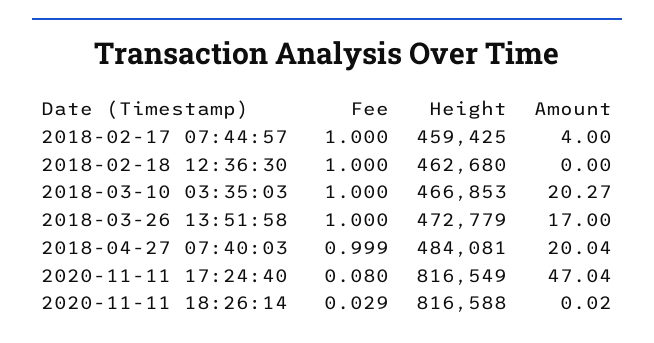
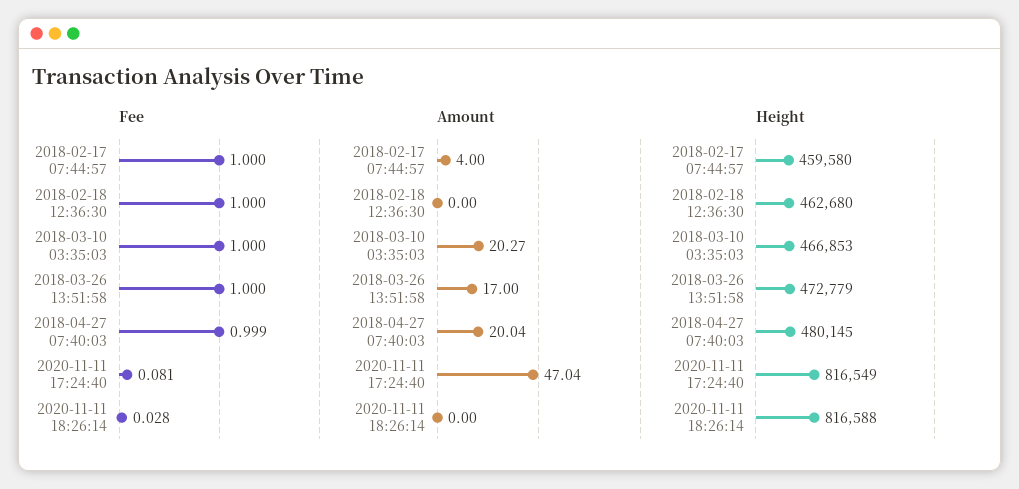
Height, 2018-02-17 07:44:57: 459425 -> 459580
Height, 2018-04-27 07:40:03: 484081 -> 480145
Fee, 2020-11-11 17:24:40: 0.08 -> 0.081
Fee, 2020-11-11 18:26:14: 0.029 -> 0.028
Amount, 2020-11-11 18:26:14: 0.02 -> 0

